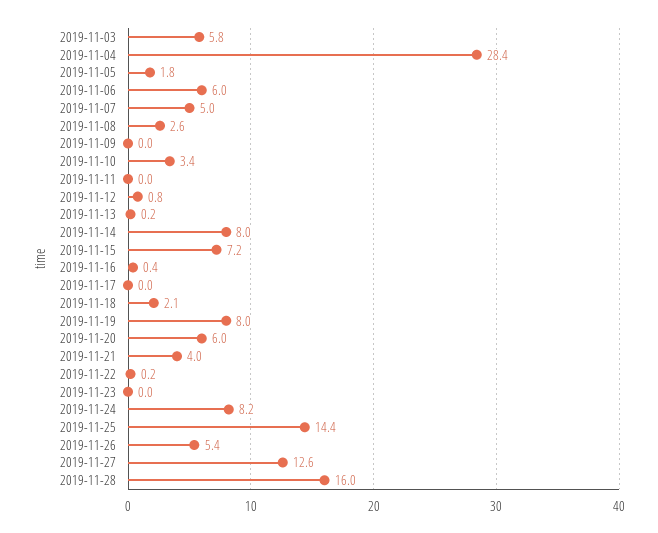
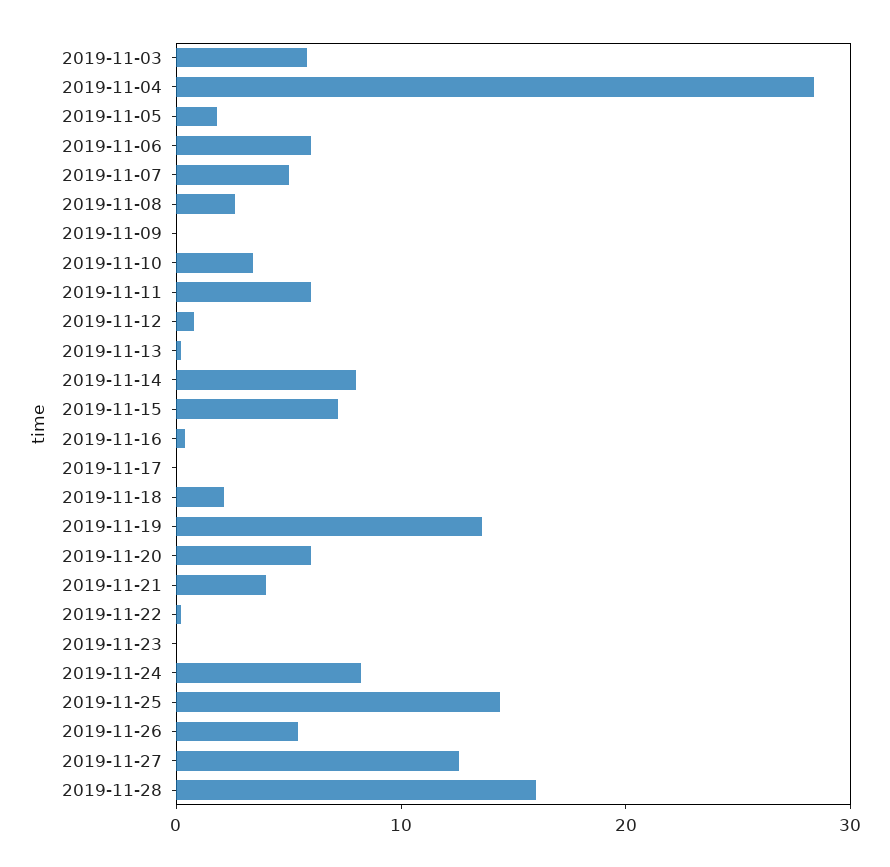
2019-11-11: 0 -> 6
2019-11-19: 8 -> 14

